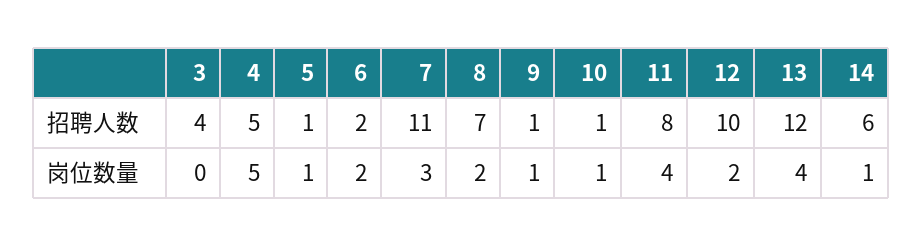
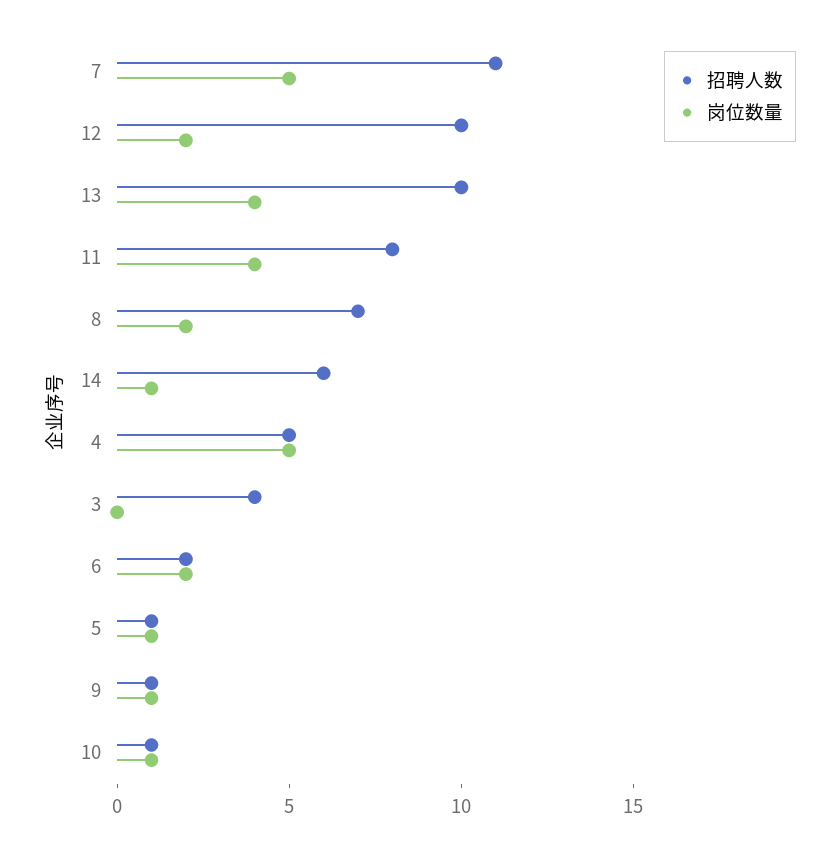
招聘人数, 13: 12 -> 10
岗位数量, 7: 3 -> 5

